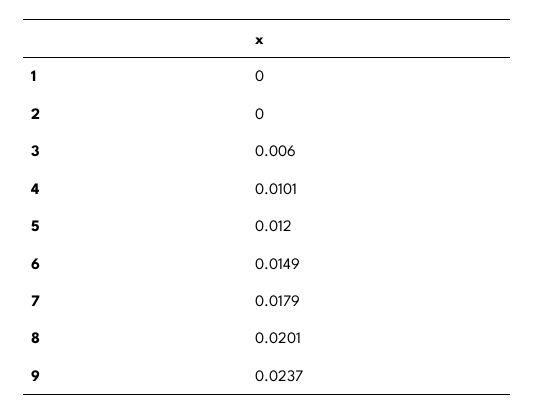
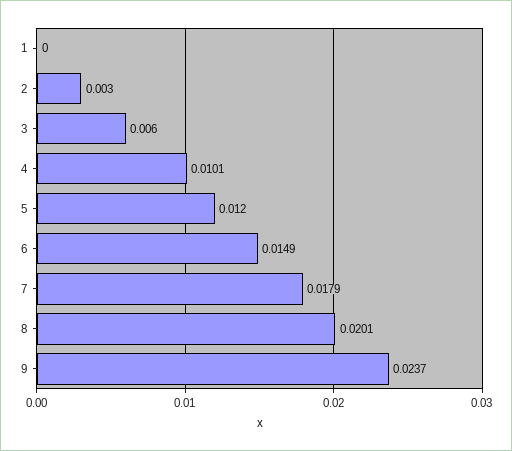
2: 0 -> 0.003

